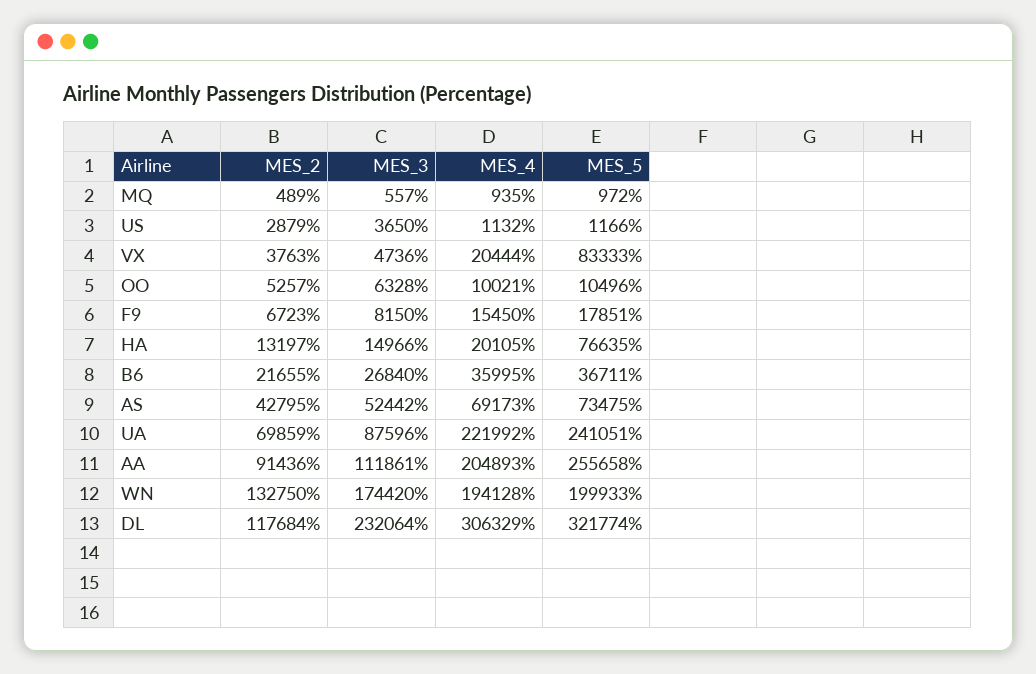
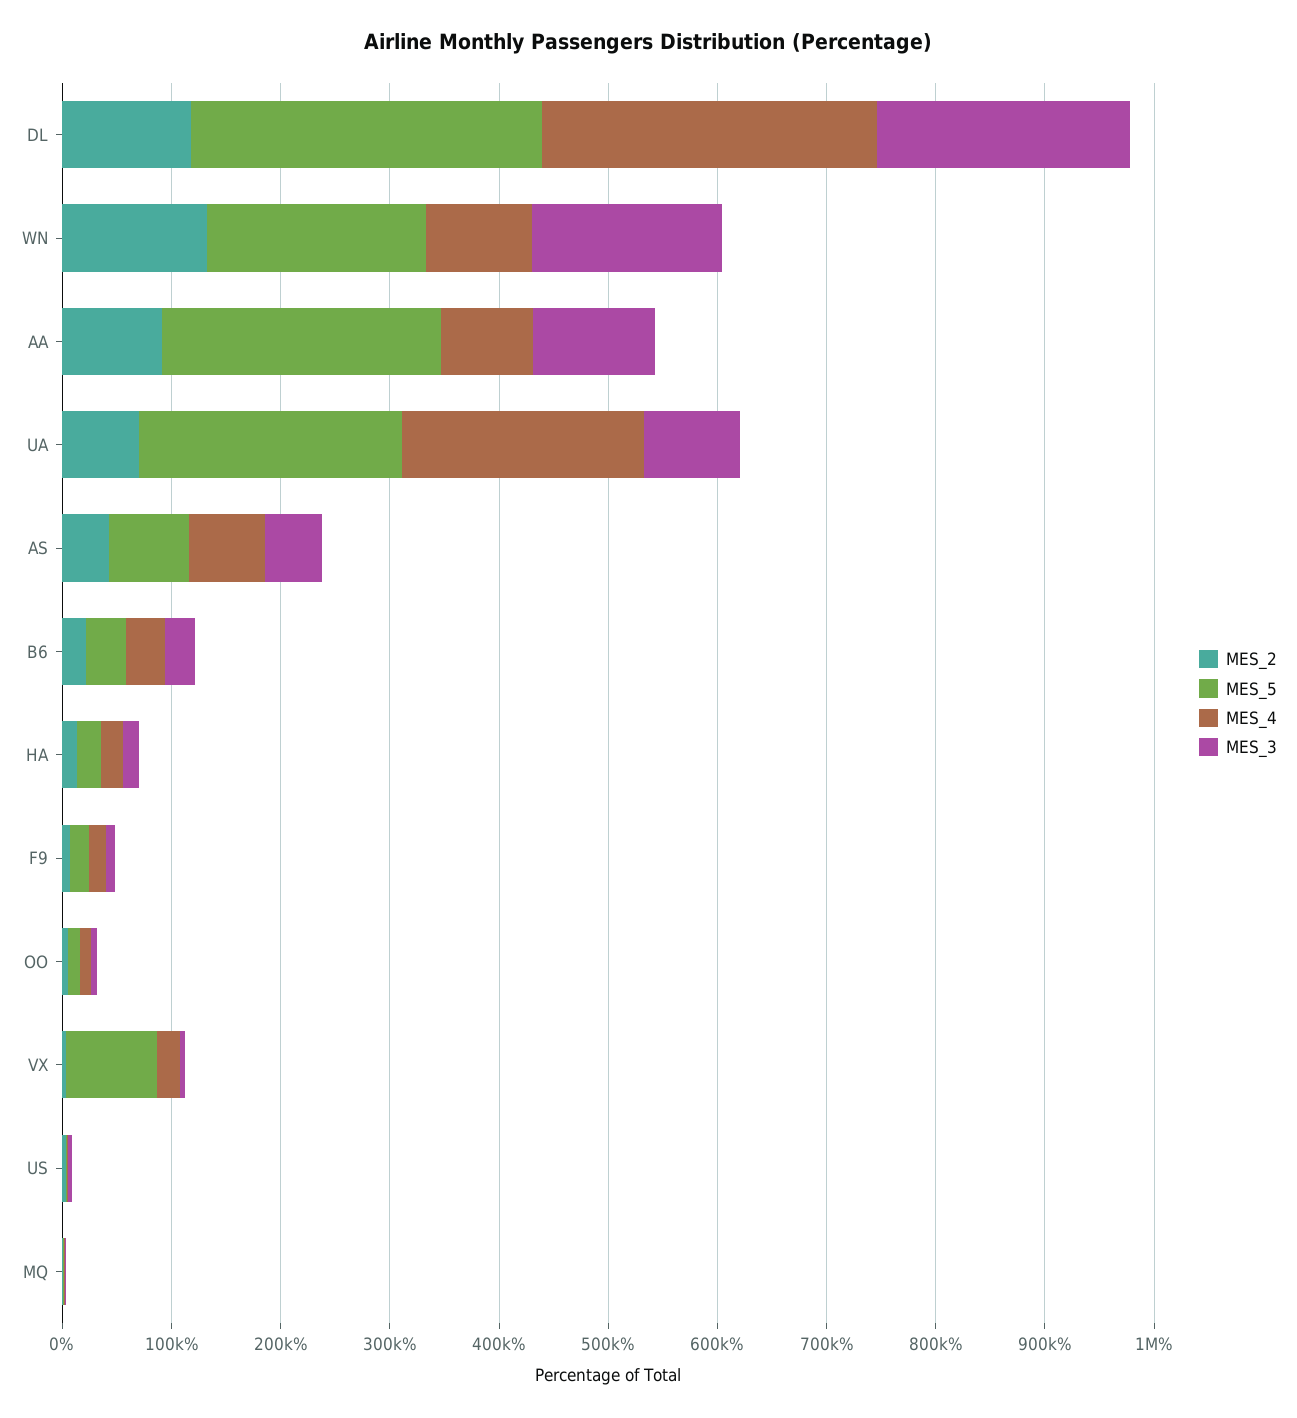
MES_5, HA: 76635 -> 20000
MES_4, AA: 204893 -> 80000
MES_4, WN: 194128 -> 100000

